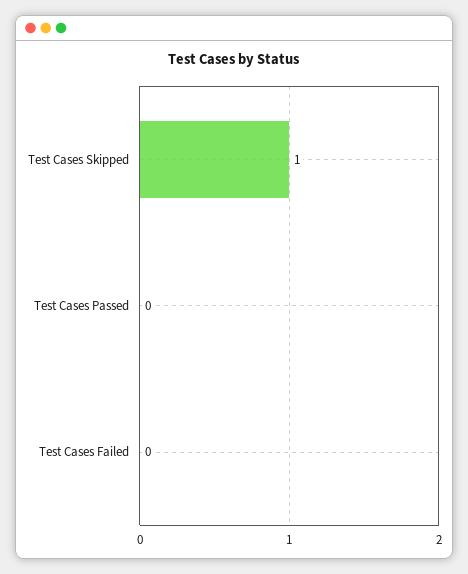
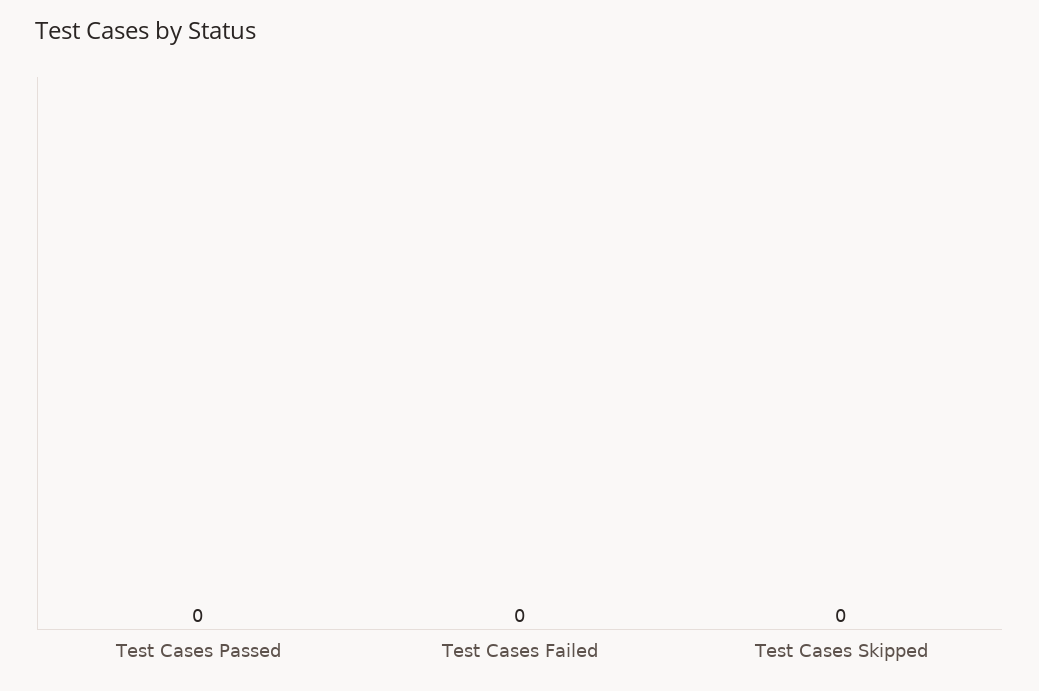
Test Cases Skipped: 1 -> 0

